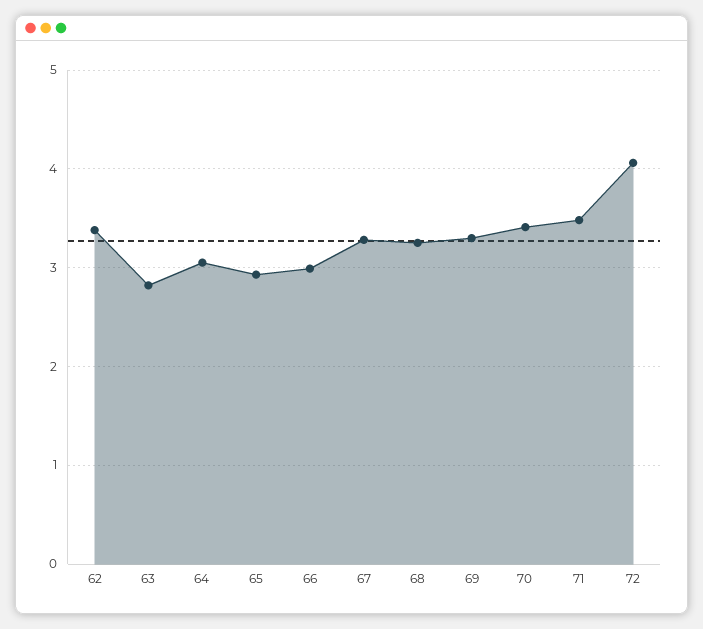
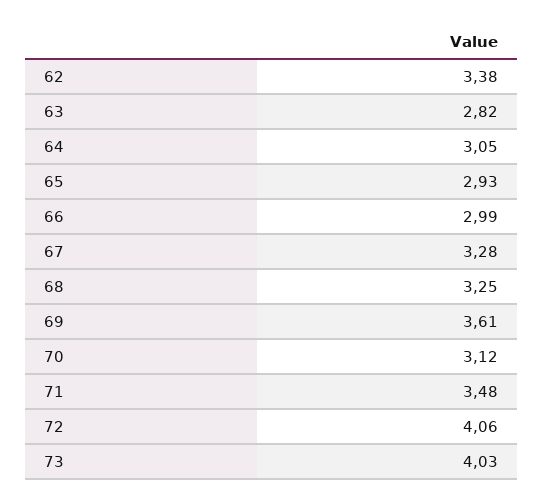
69: 3.3 -> 3.61
70: 3.4 -> 3.12
73: none -> 4.03

